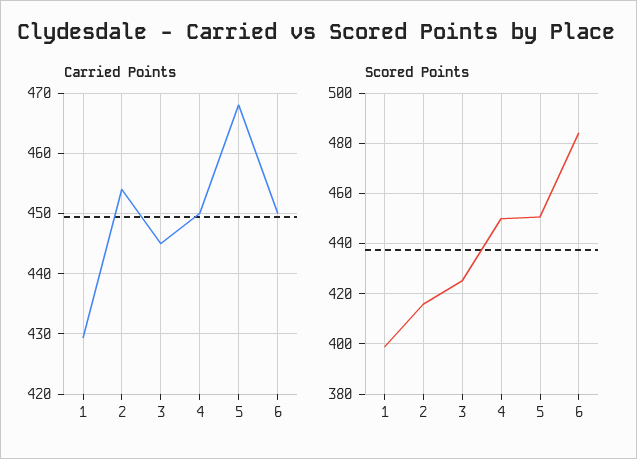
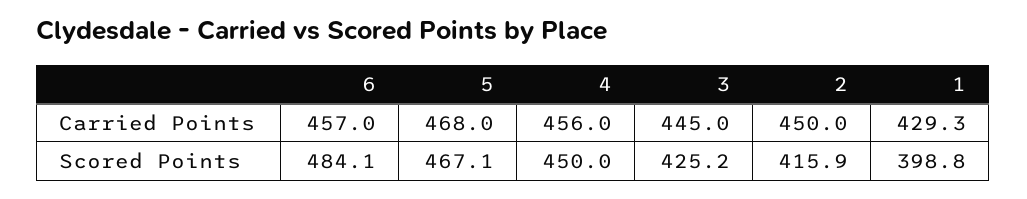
Carried Points, 2: 454 -> 450
Carried Points, 4: 450 -> 456
Carried Points, 6: 450 -> 457
Scored Points, 5: 450 -> 467.1

